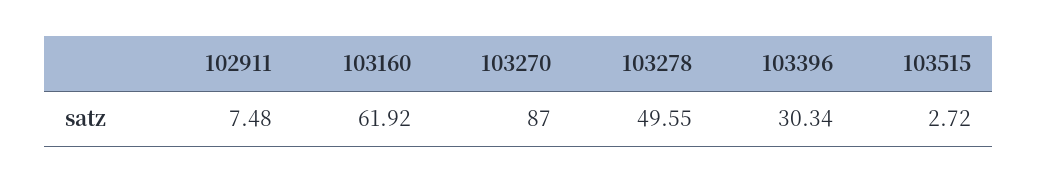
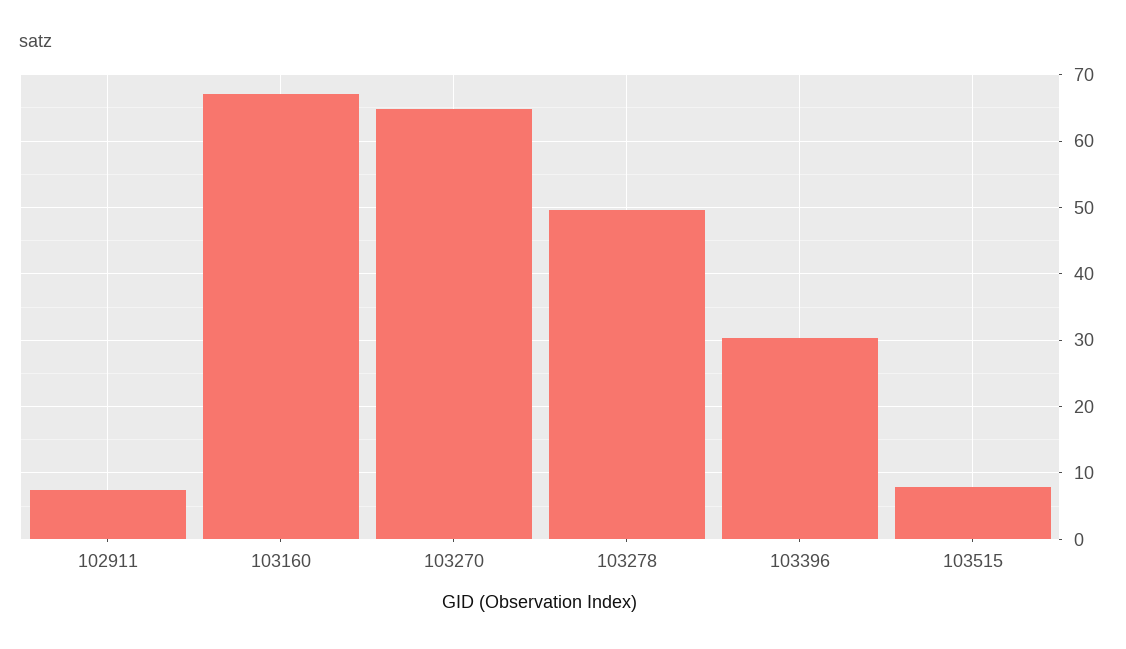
103160: 61.92 -> 67
103270: 87 -> 65
103515: 2.72 -> 8

